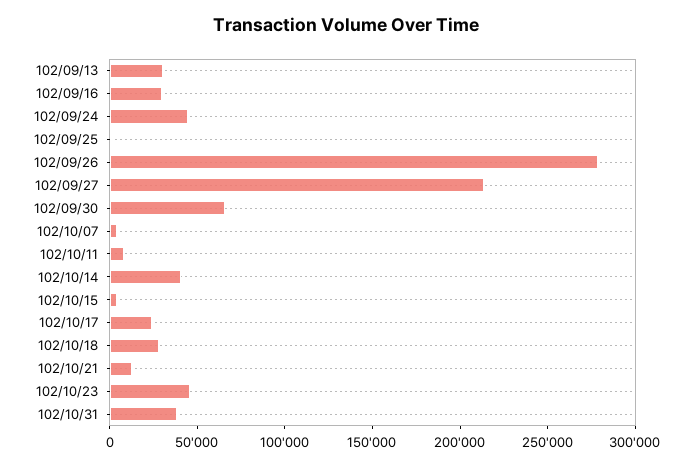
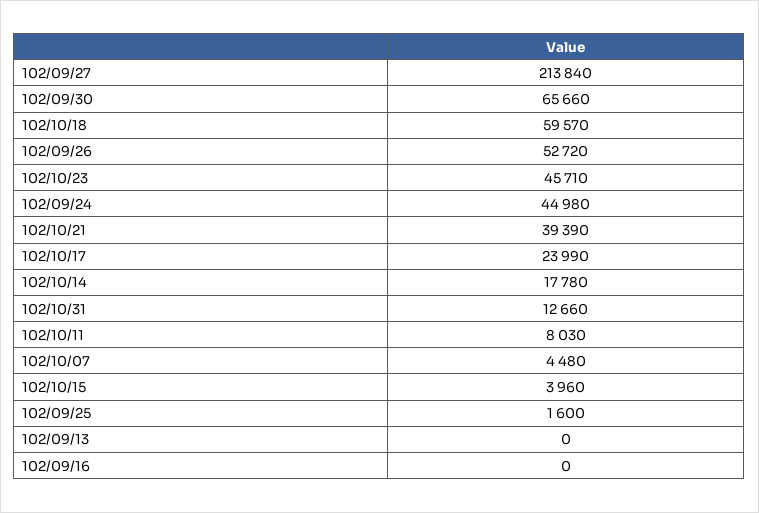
102/09/13: 30000 -> 0
102/09/16: 30000 -> 0
102/09/26: 280000 -> 52720
102/10/14: 40000 -> 17780
102/10/18: 30000 -> 59570
102/10/21: 10000 -> 39390
102/10/31: 40000 -> 12660

